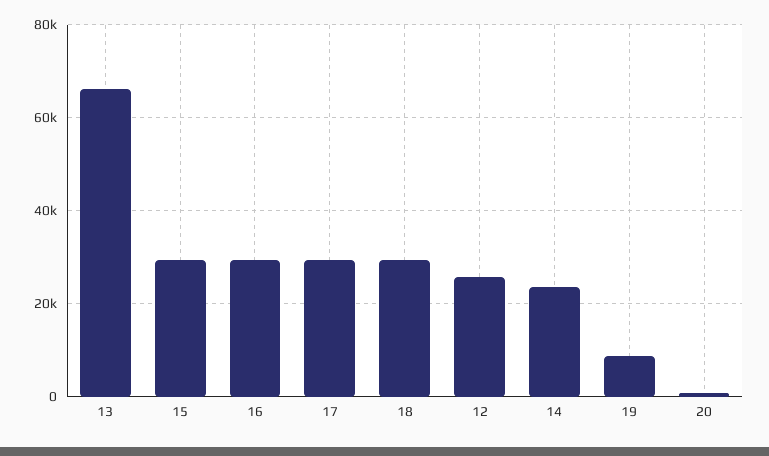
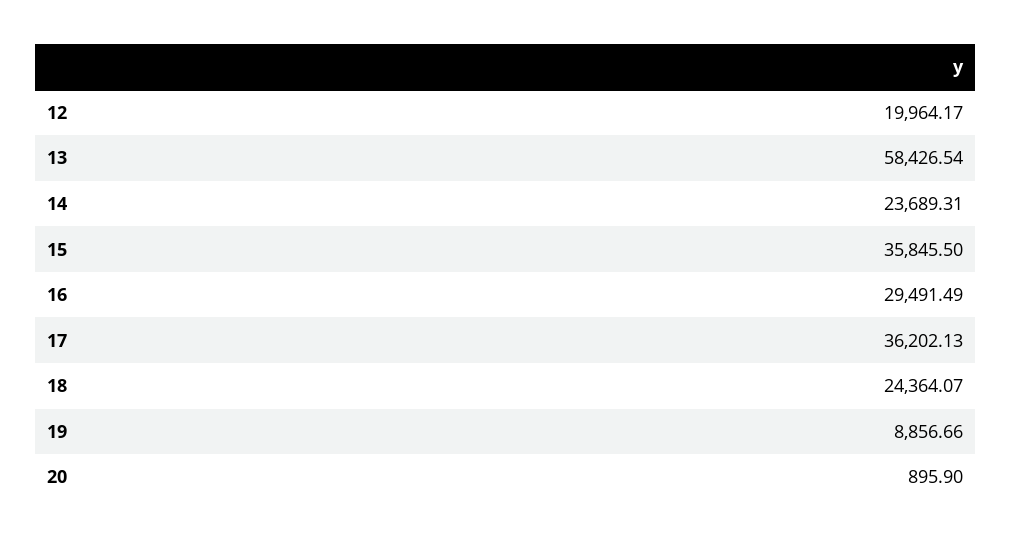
13: 66000 -> 58426.54
15: 30000 -> 35845.5
17: 30000 -> 36202.13
18: 30000 -> 24364.07
12: 26000 -> 19964.17

